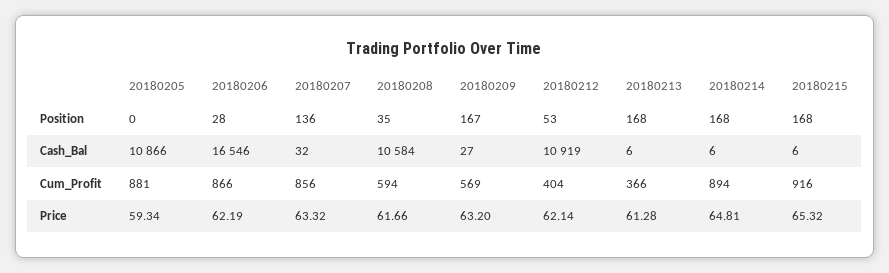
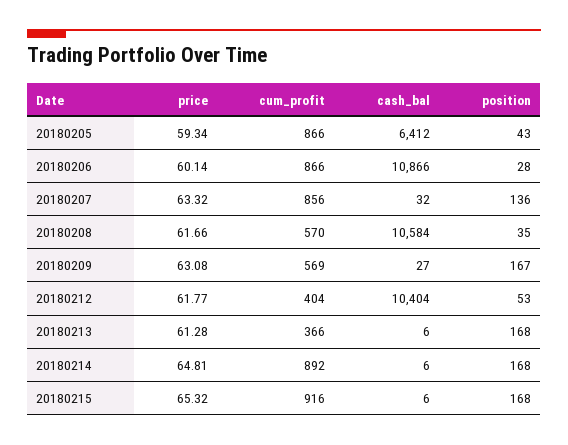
20180205, Position: 0 -> 43
20180205, Cash_Bal: 10866 -> 6412
20180206, Cash_Bal: 16546 -> 10866
20180212, Cash_Bal: 10919 -> 10404
20180205, Cum_Profit: 881 -> 866
20180208, Cum_Profit: 594 -> 570
20180214, Cum_Profit: 894 -> 892
20180206, Price: 62.19 -> 60.14
20180209, Price: 63.2 -> 63.08
20180212, Price: 62.14 -> 61.77

